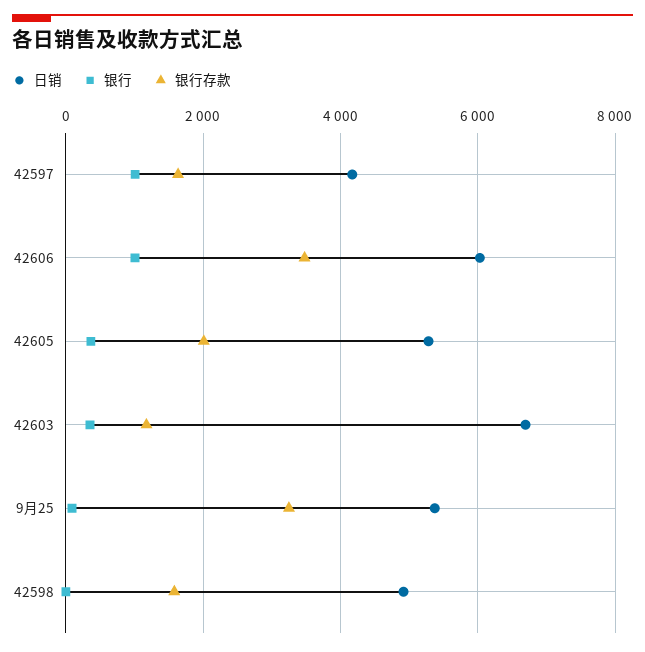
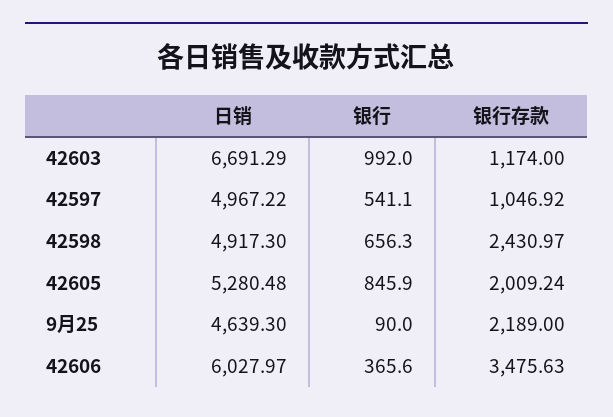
日销, 42597: 4200 -> 4967.22
银行, 42597: 1000 -> 541.1
银行存款, 42597: 1600 -> 1046.92
银行, 42606: 1000 -> 365.6
银行, 42605: 400 -> 845.9
银行, 42603: 400 -> 992
日销, 9月25: 5400 -> 4639.3
银行存款, 9月25: 3200 -> 2189
银行, 42598: 0 -> 656.3
银行存款, 42598: 1600 -> 2430.97

